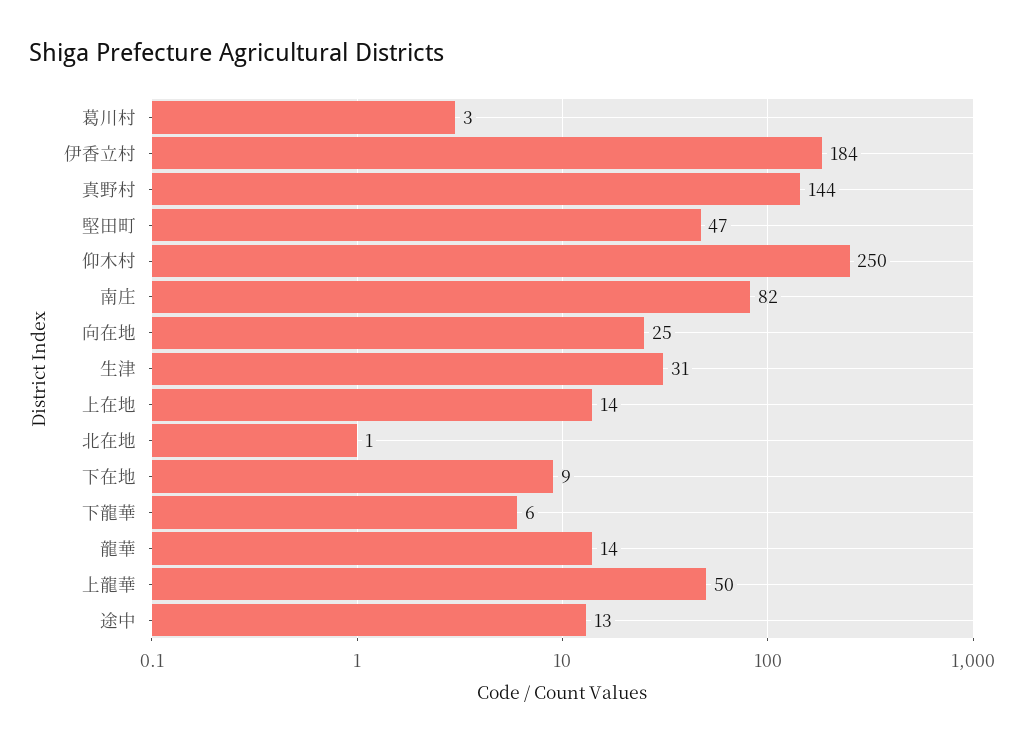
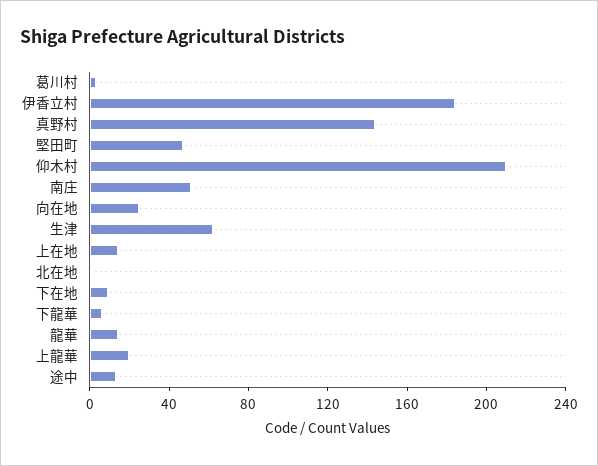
仰木村: 250 -> 210
南庄: 82 -> 50
生津: 31 -> 60
上龍華: 50 -> 20

